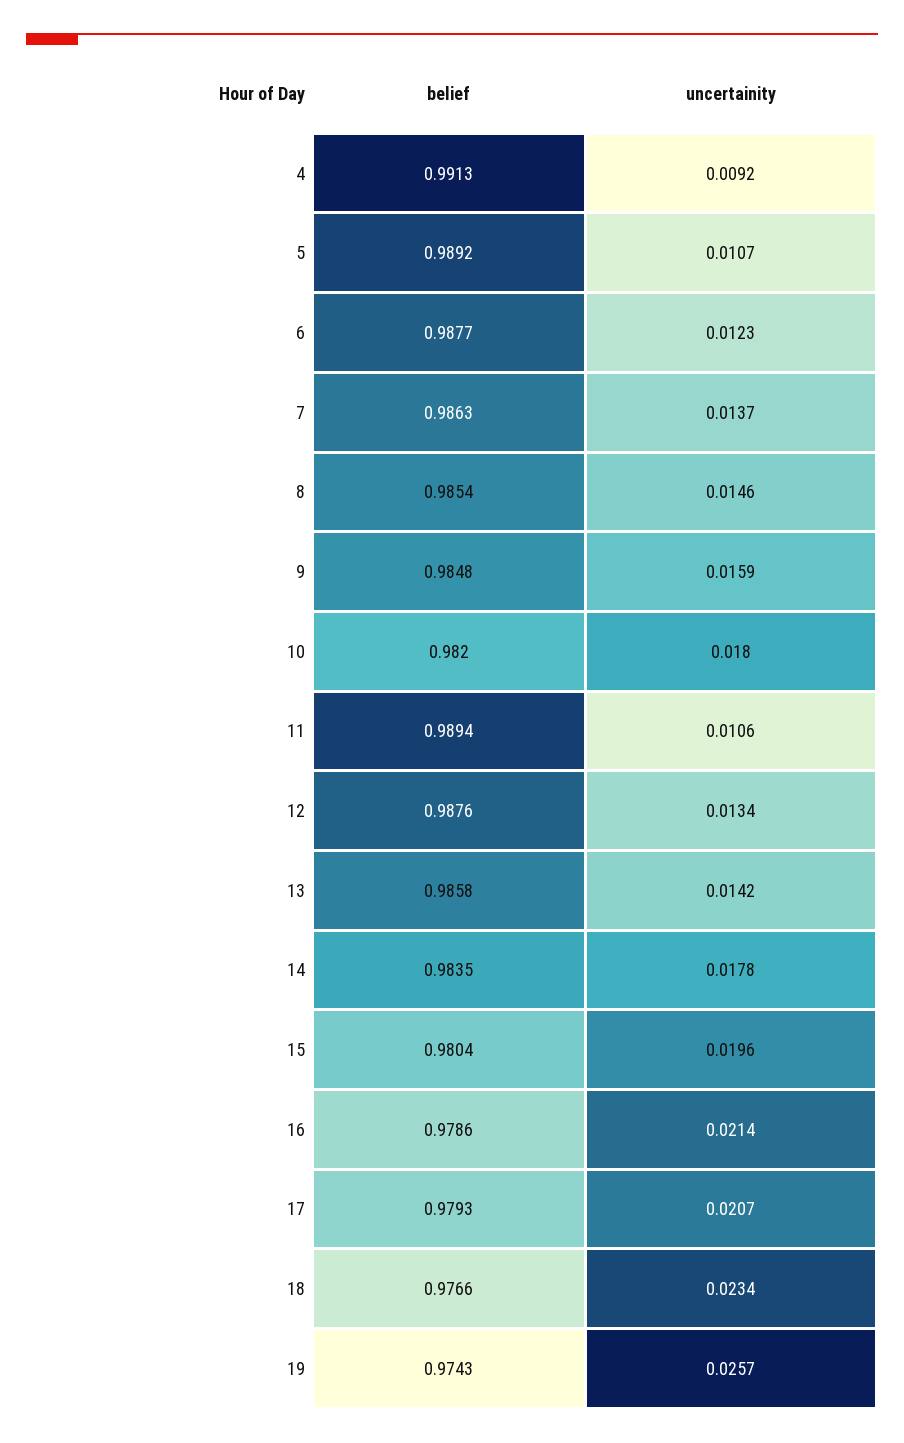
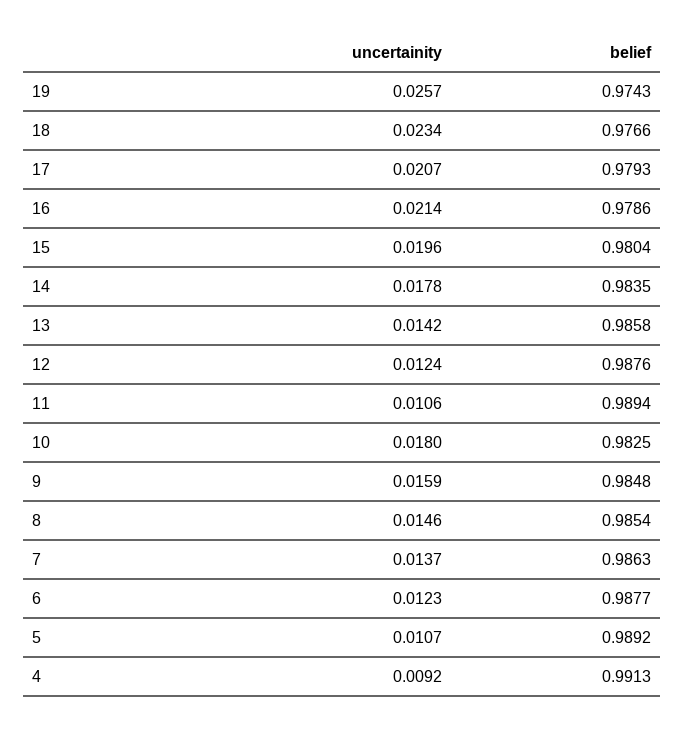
belief, 10: 0.982 -> 0.9825
uncertainity, 12: 0.0134 -> 0.0124

